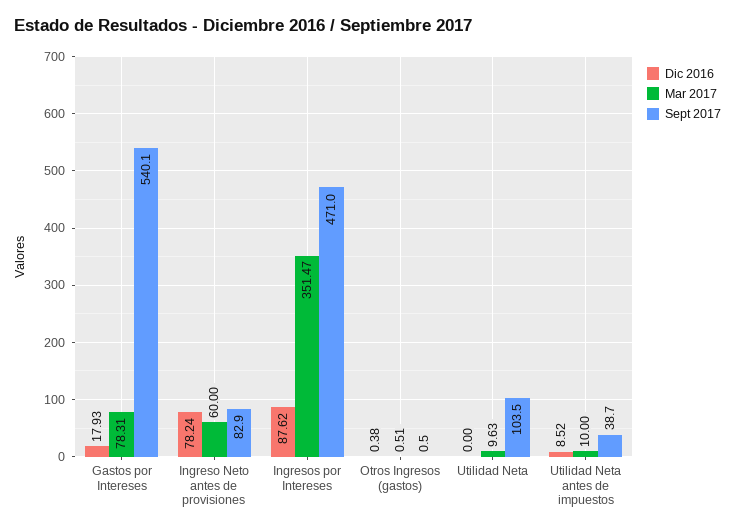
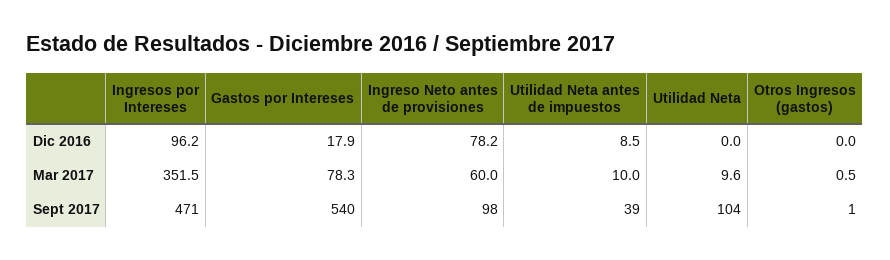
Sept 2017, Ingreso Neto antes de provisiones: 82.9 -> 98
Dic 2016, Ingresos por Intereses: 87.62 -> 96.2
Dic 2016, Otros Ingresos (gastos): 0.38 -> 0

